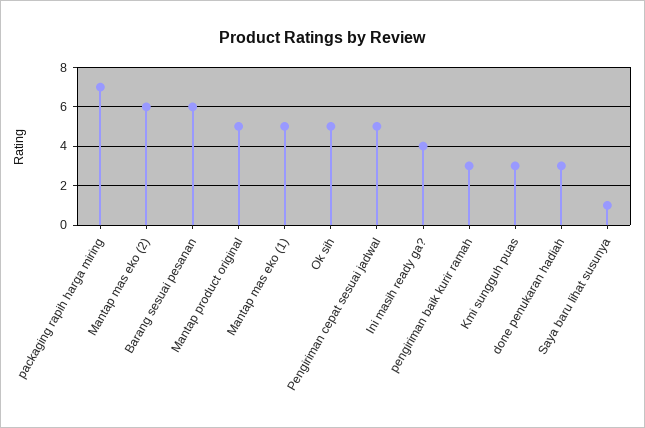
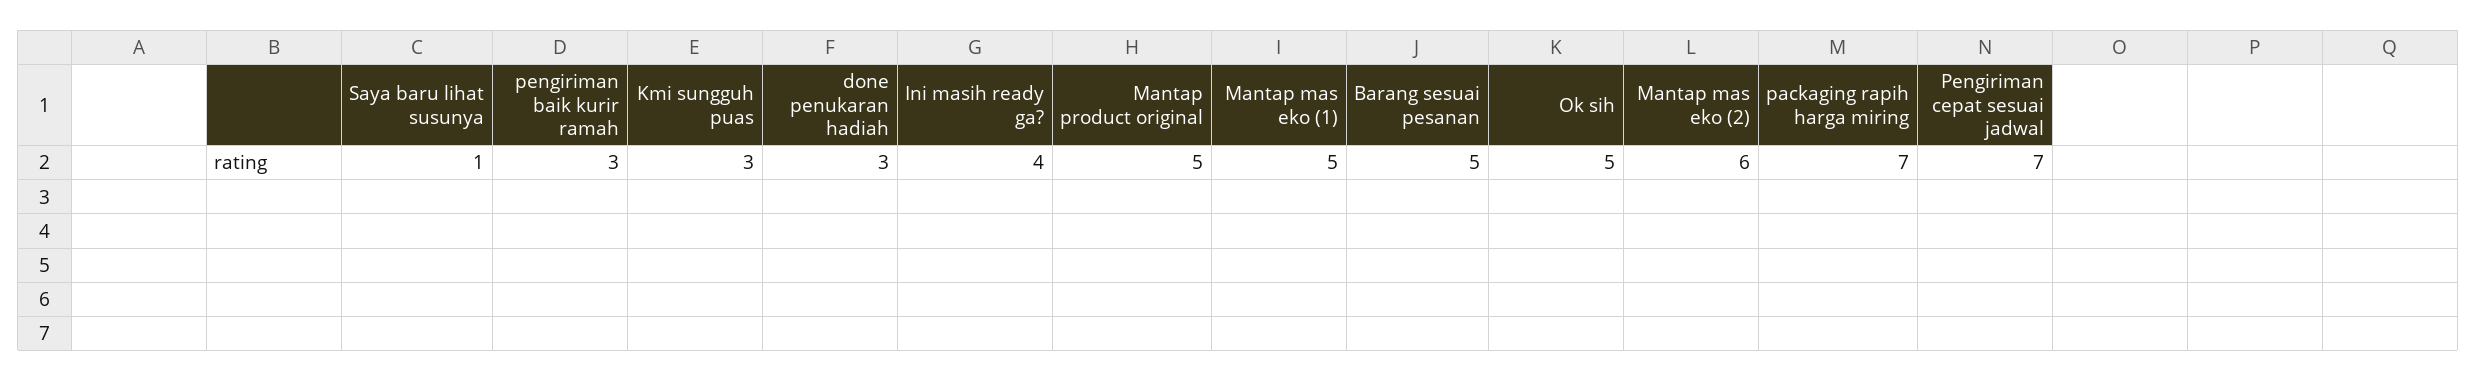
Barang sesuai pesanan: 6 -> 5
Pengiriman cepat sesuai jadwal: 5 -> 7

